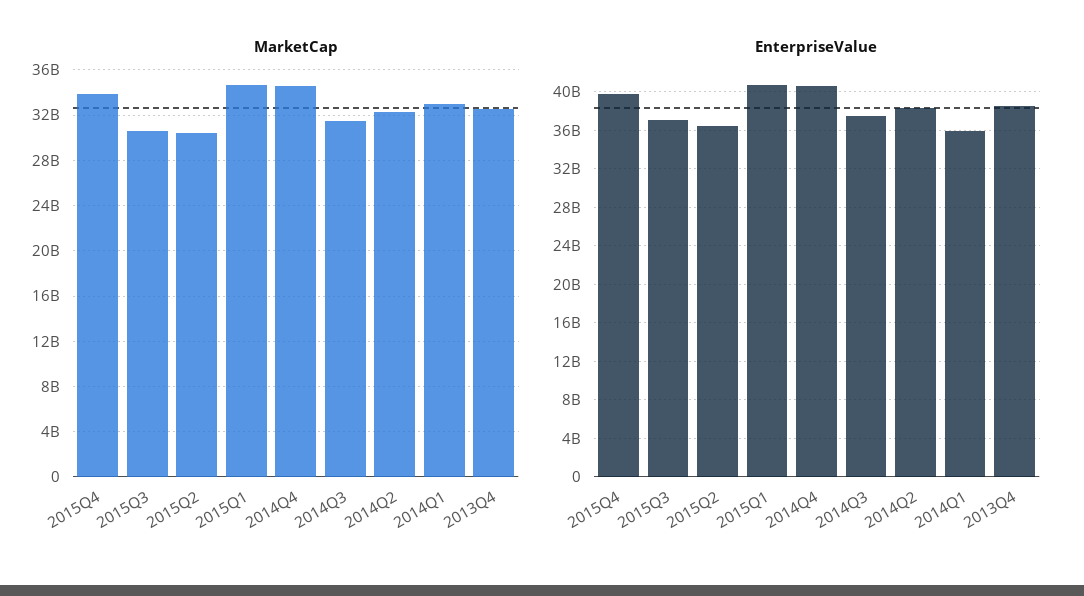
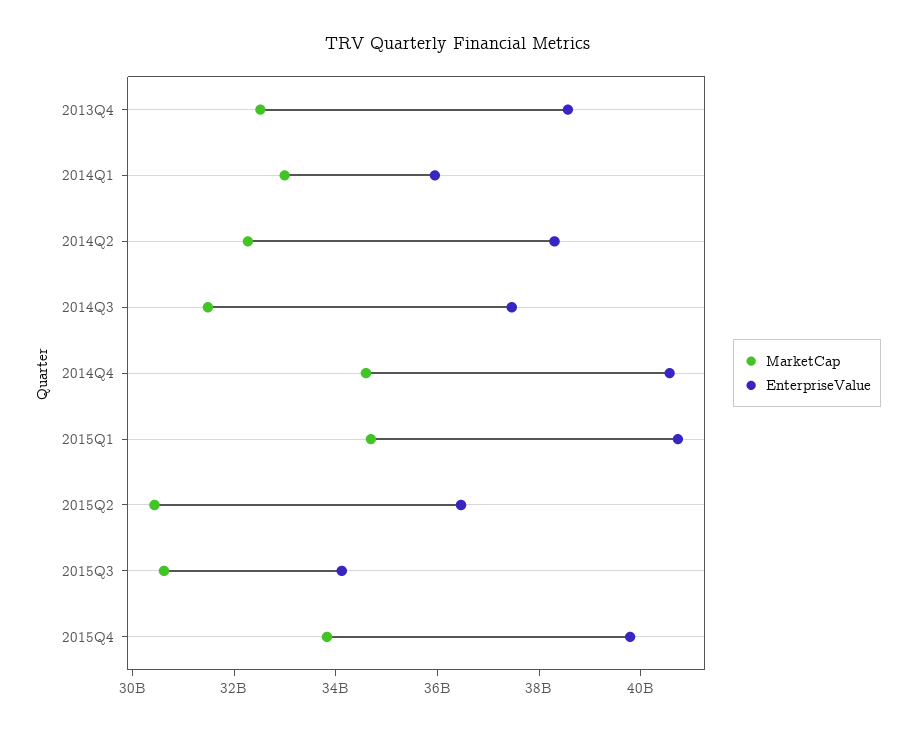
EnterpriseValue, 2015Q3: 37000000000 -> 34000000000

